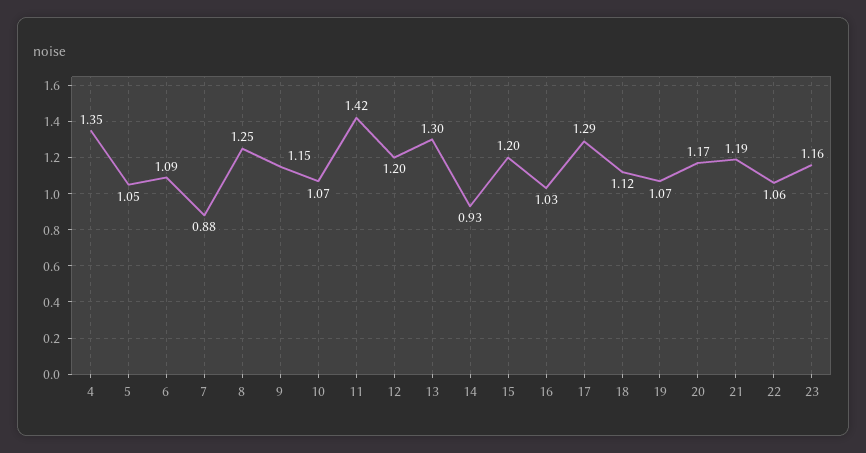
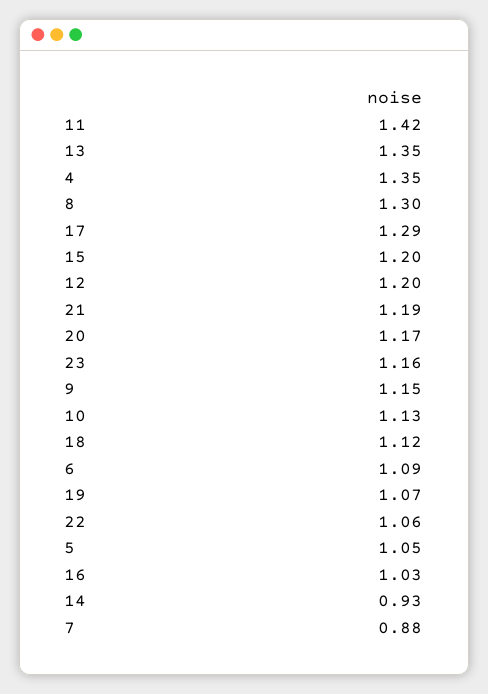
8: 1.25 -> 1.3
10: 1.07 -> 1.13
13: 1.3 -> 1.35

